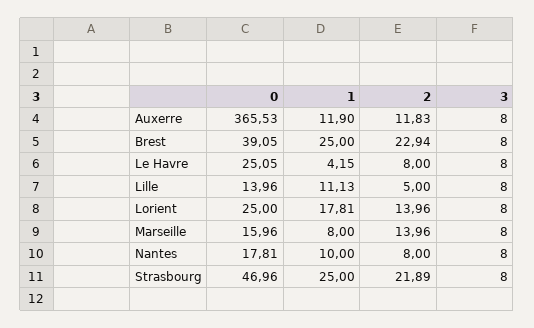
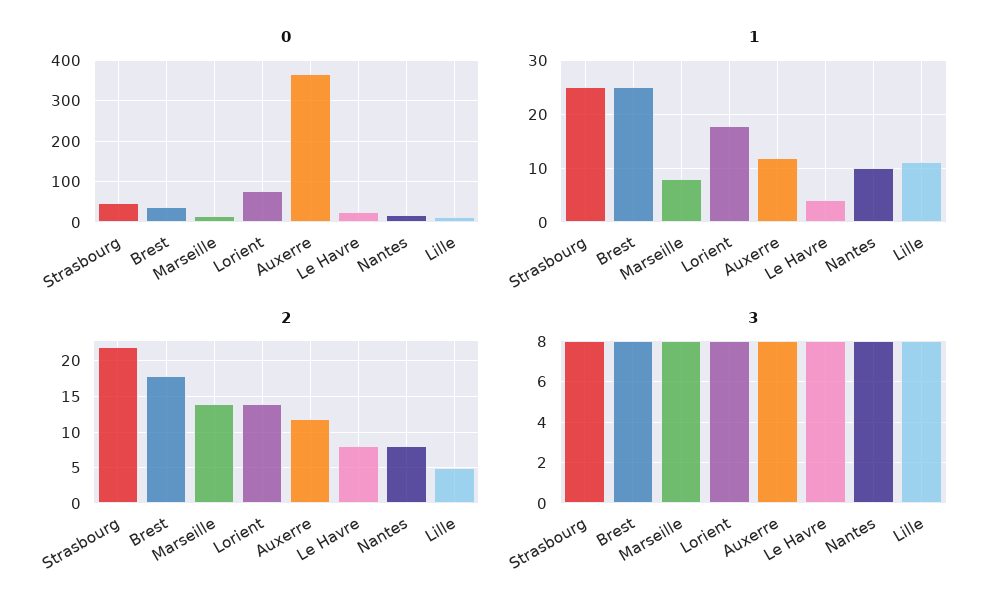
2, Brest: 22.94 -> 18
0, Lorient: 25 -> 80

